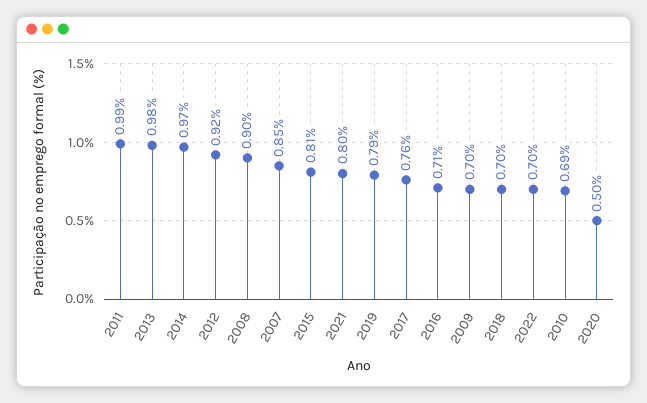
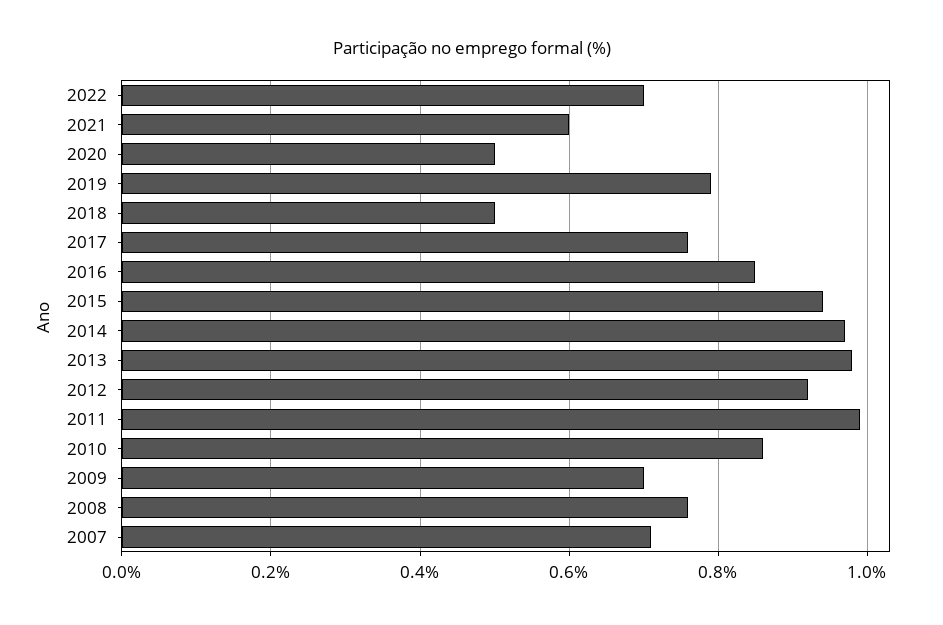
2008: 0.9 -> 0.75
2007: 0.85 -> 0.7
2015: 0.81 -> 0.95
2021: 0.8 -> 0.6
2016: 0.71 -> 0.85
2018: 0.7 -> 0.5
2010: 0.69 -> 0.85

